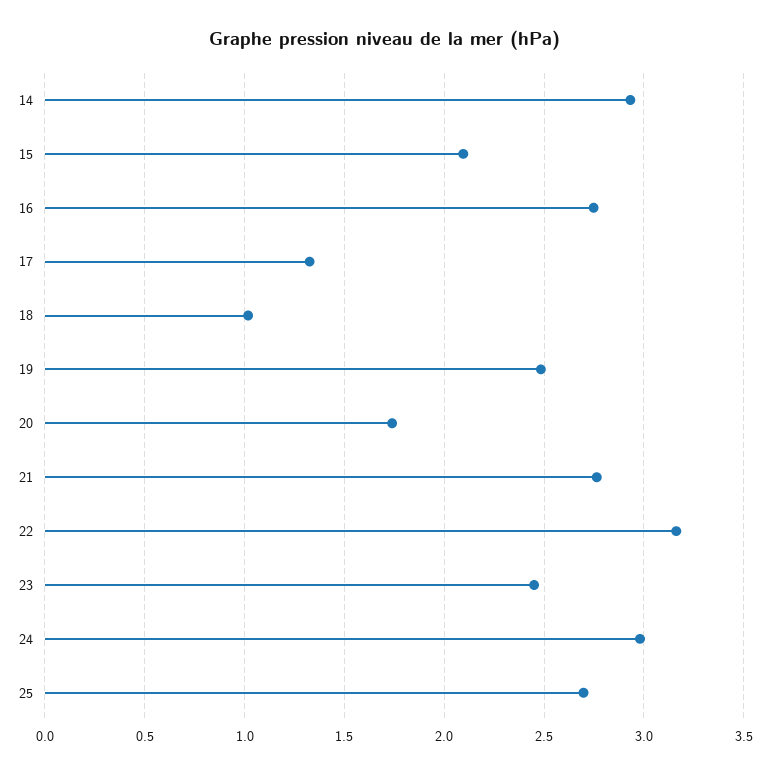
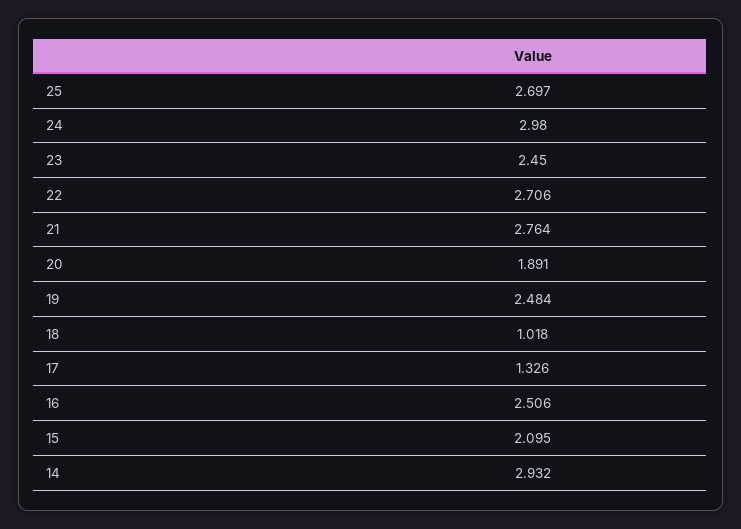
16: 2.75 -> 2.506
20: 1.75 -> 1.891
22: 3.15 -> 2.706

